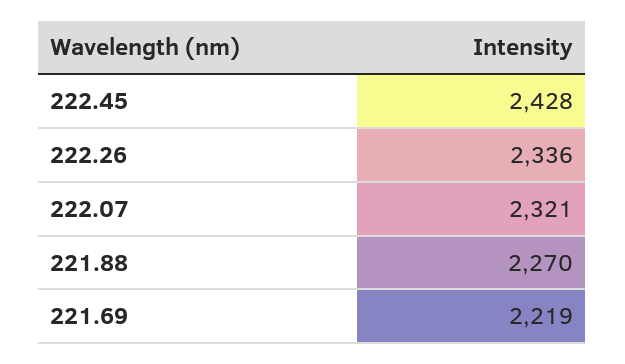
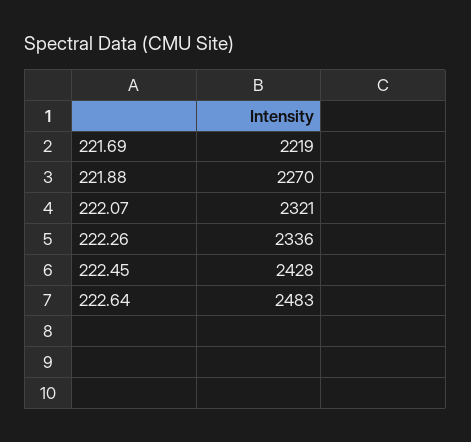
222.64: none -> 2483

